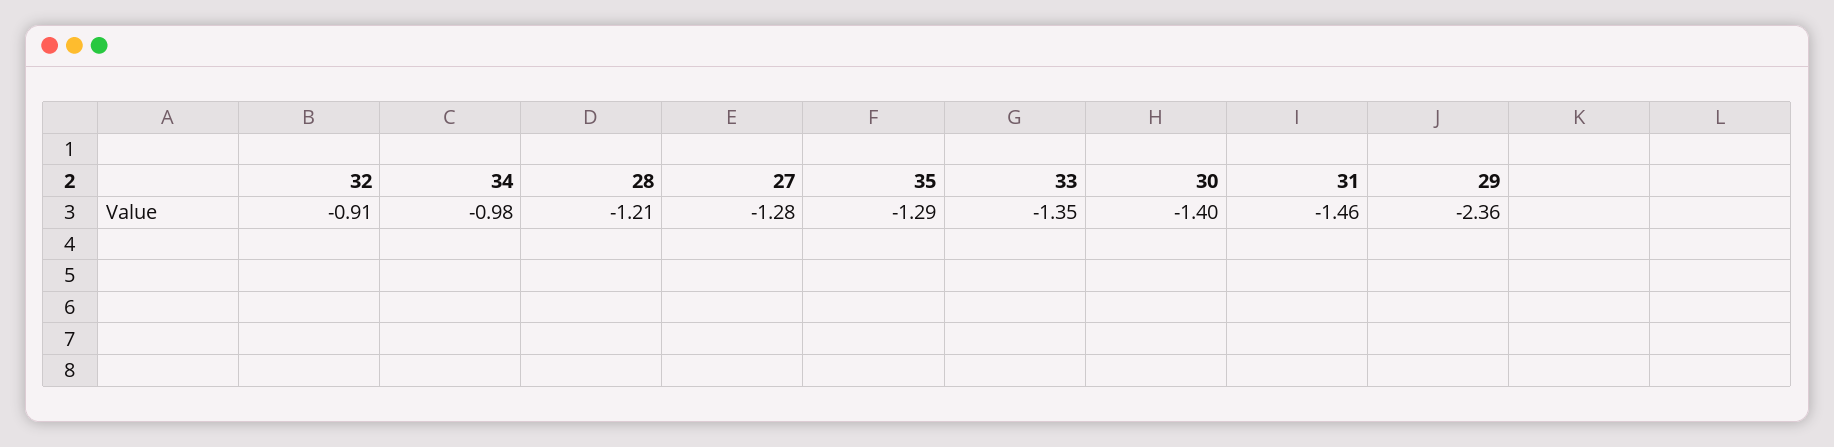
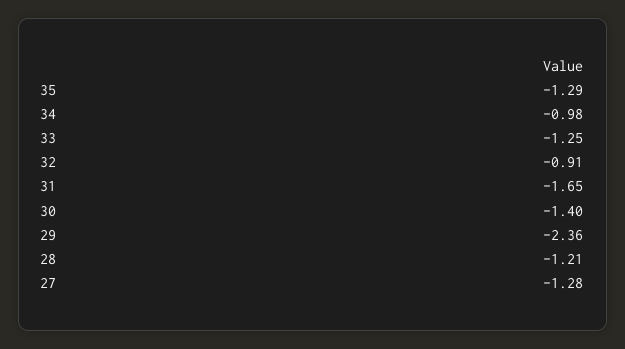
33: -1.35 -> -1.25
31: -1.46 -> -1.65

